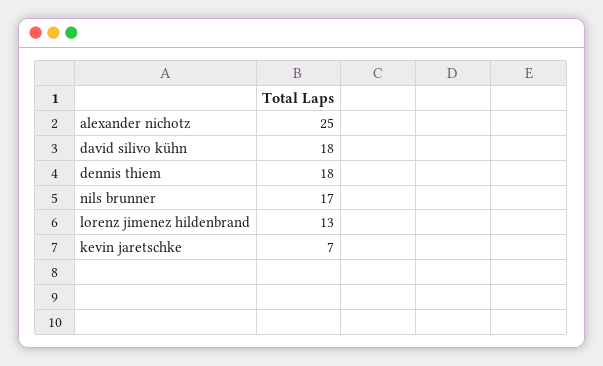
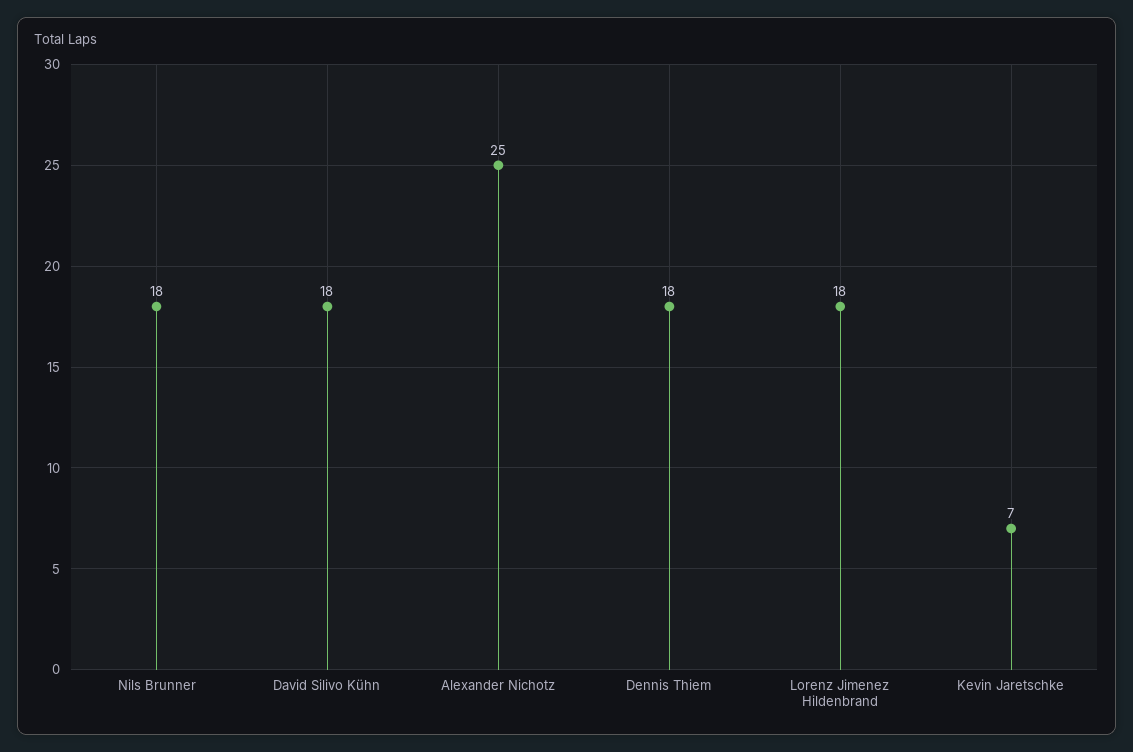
nils brunner: 17 -> 18
lorenz jimenez hildenbrand: 13 -> 18

